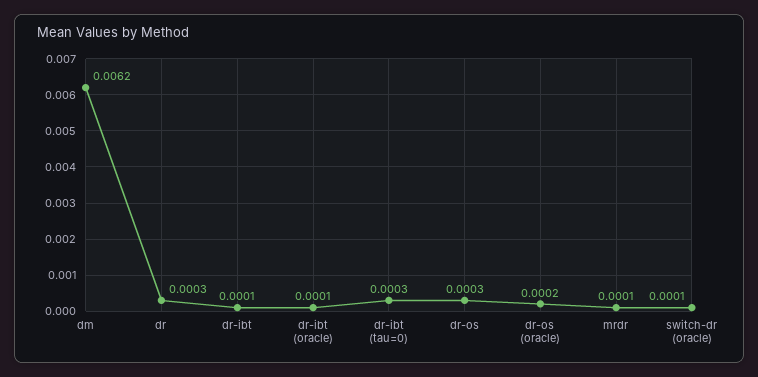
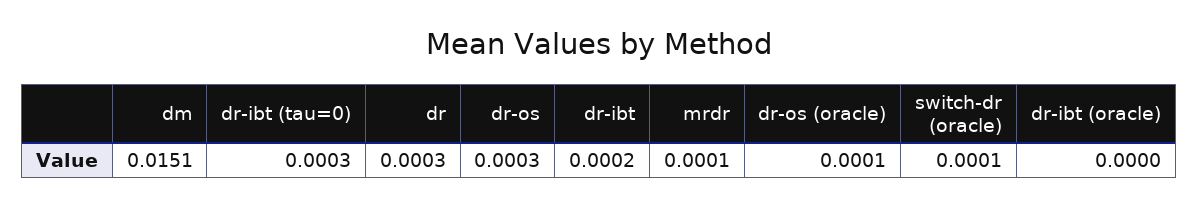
dm: 0.0062 -> 0.0151
dr-ibt: 0.0001 -> 0.0002
dr-ibt (oracle): 0.0001 -> 0
dr-os (oracle): 0.0002 -> 0.0001

